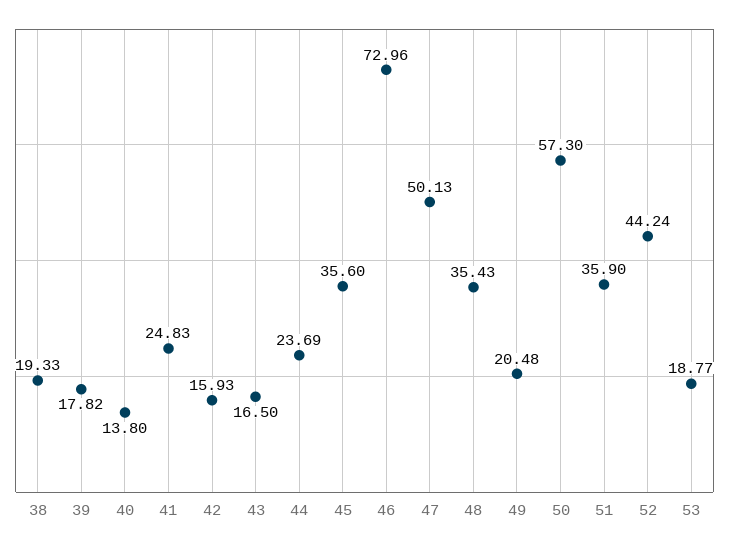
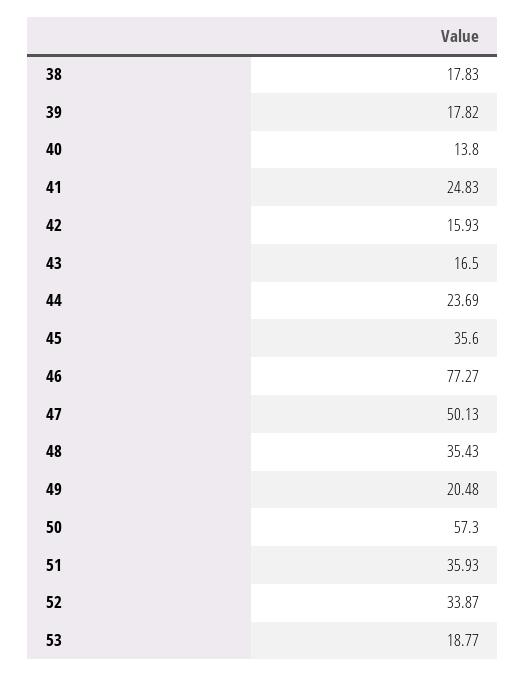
38: 19.33 -> 17.83
46: 72.96 -> 77.27
51: 35.9 -> 35.93
52: 44.24 -> 33.87

